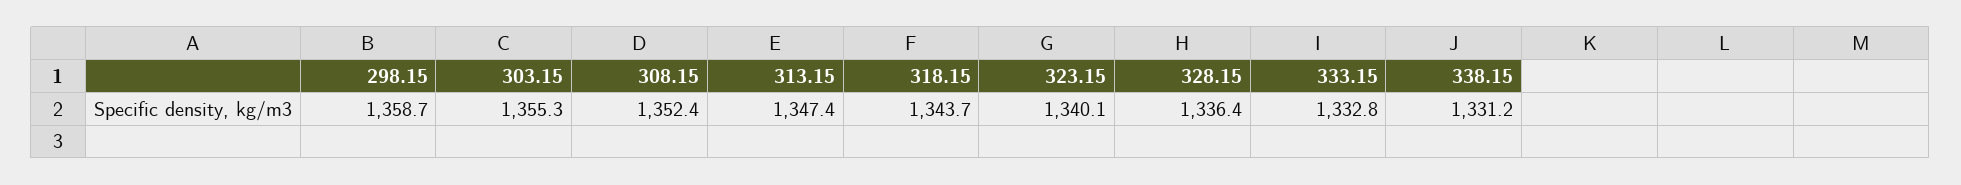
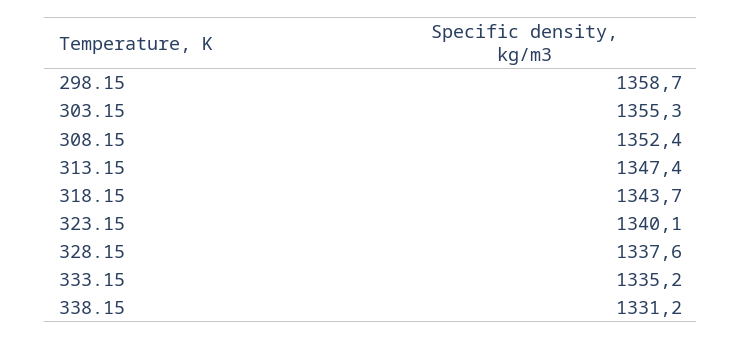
328.15: 1336.4 -> 1337.6
333.15: 1332.8 -> 1335.2

